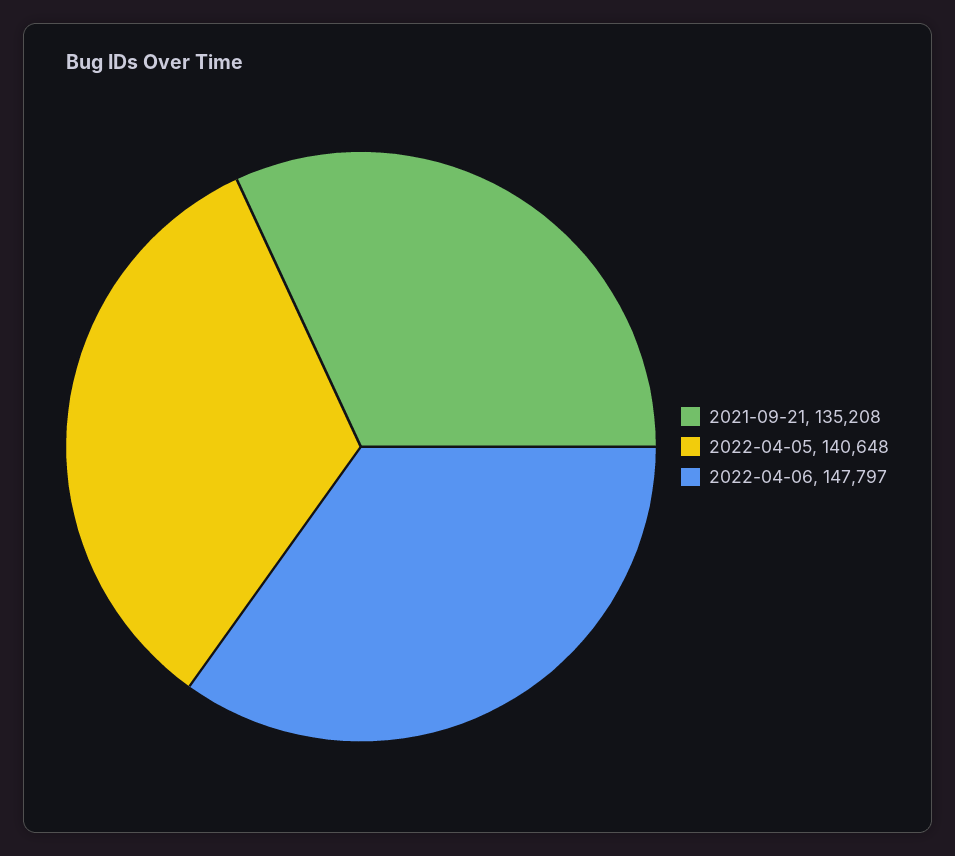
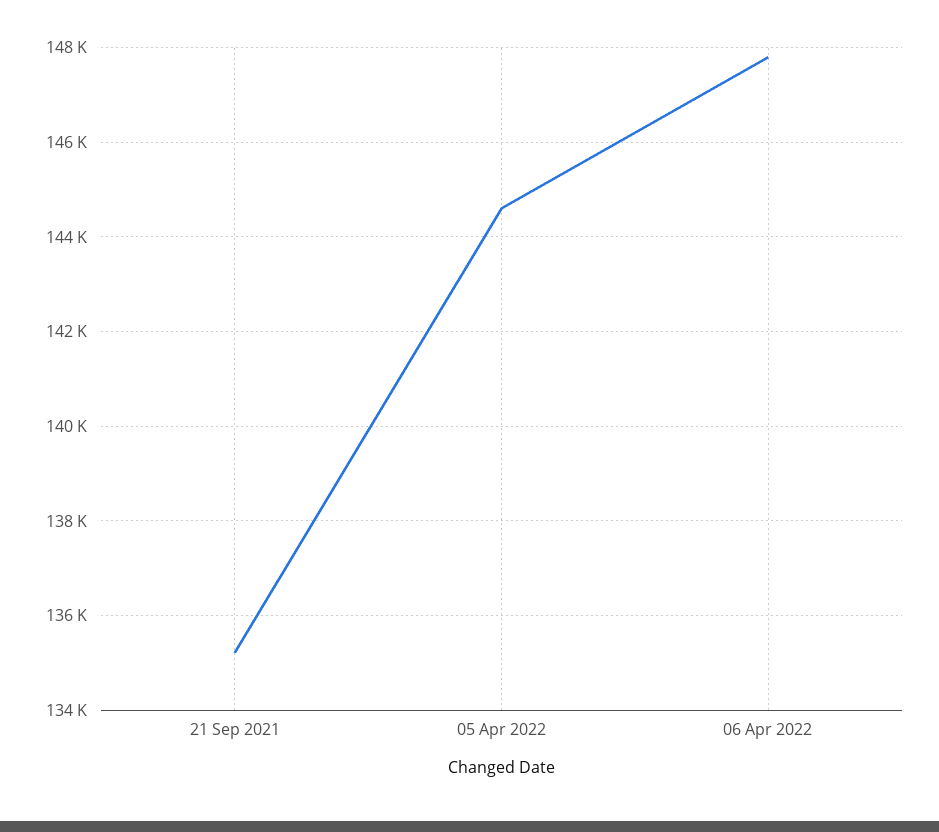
2022-04-05: 140648 -> 144600

